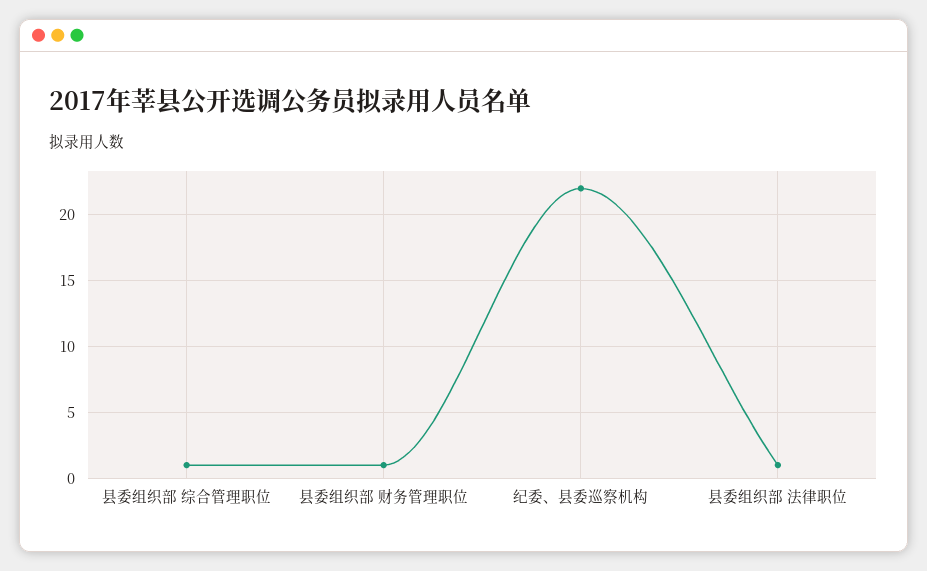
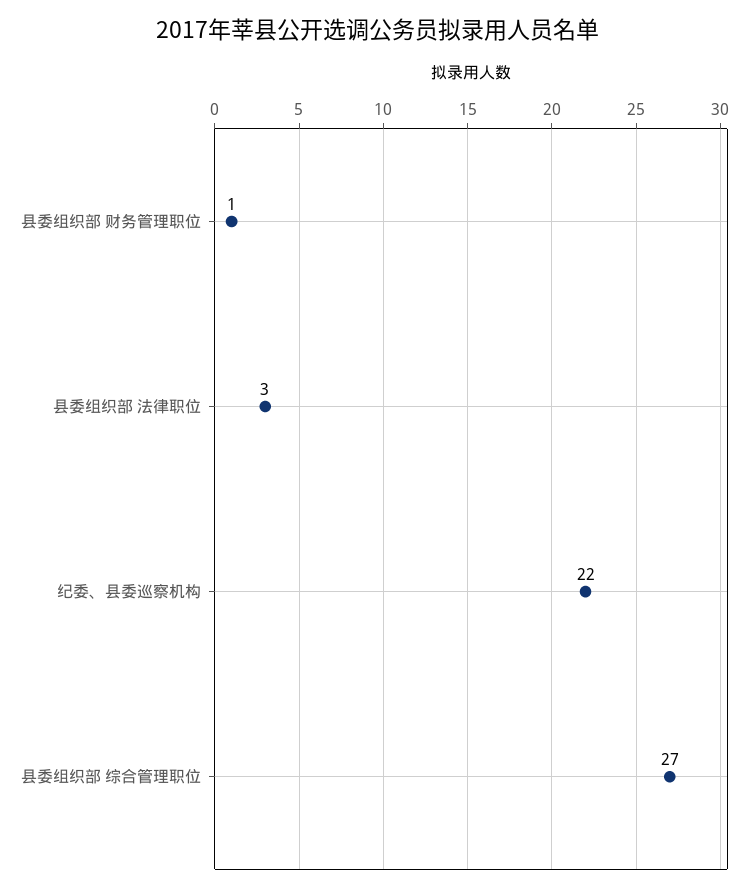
县委组织部 综合管理职位: 1 -> 27
县委组织部 法律职位: 1 -> 3

